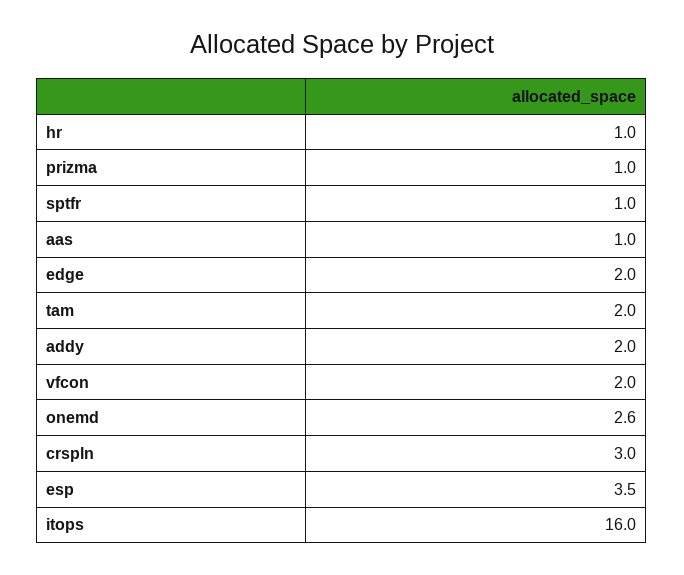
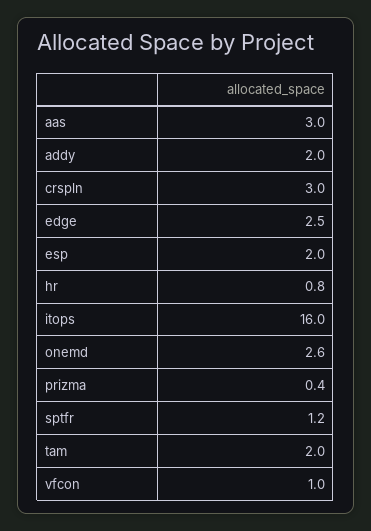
hr: 1 -> 0.8
prizma: 1 -> 0.4
sptfr: 1 -> 1.2
aas: 1 -> 3
edge: 2 -> 2.5
vfcon: 2 -> 1
esp: 3.5 -> 2

